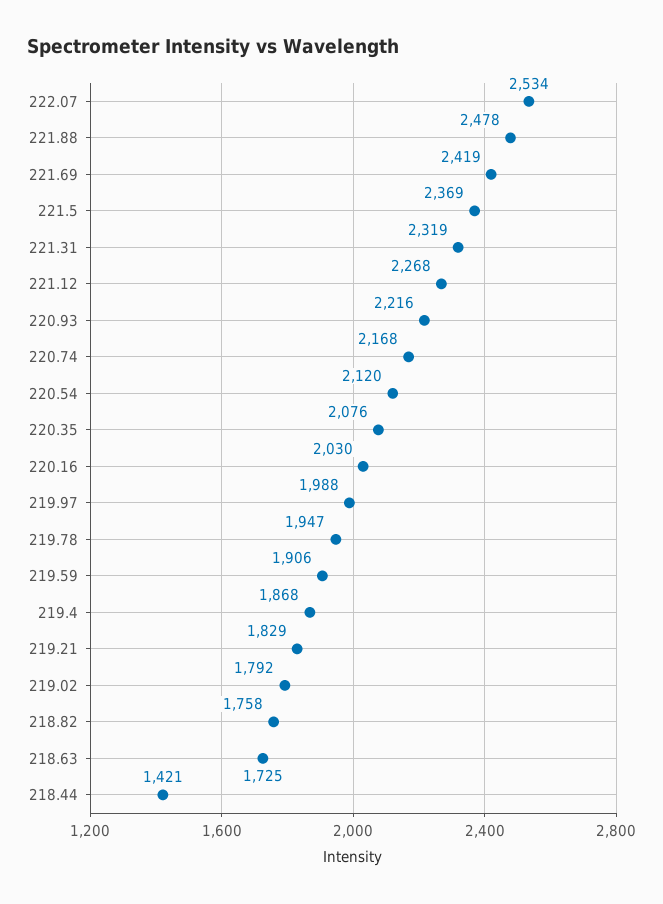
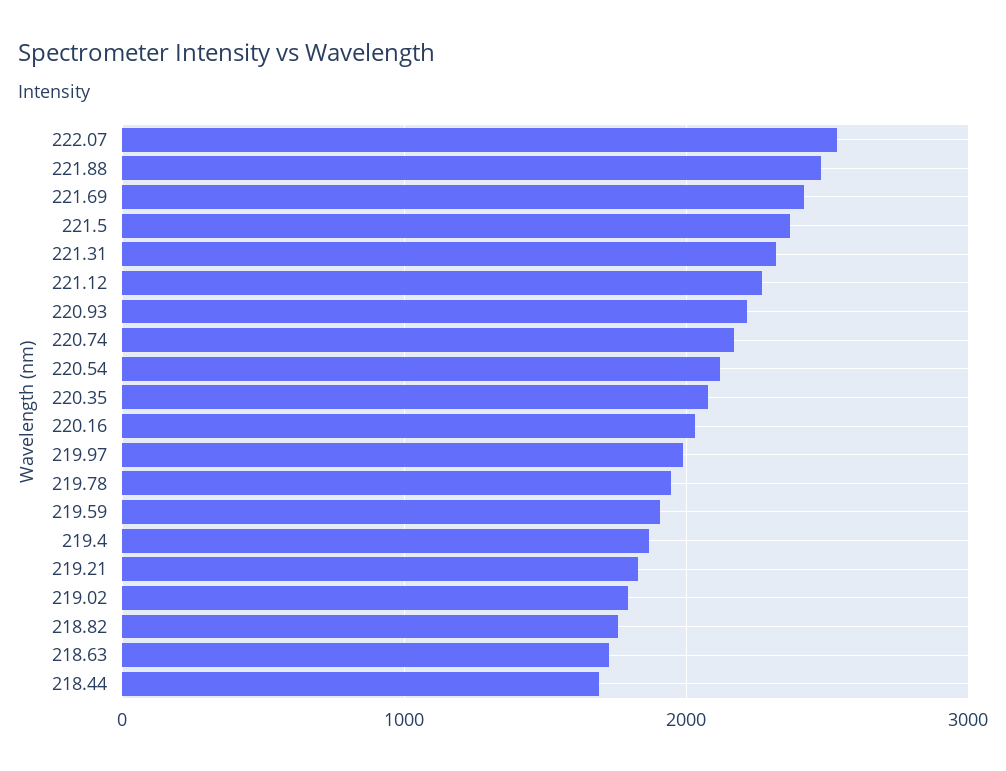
218.44: 1421 -> 1700

